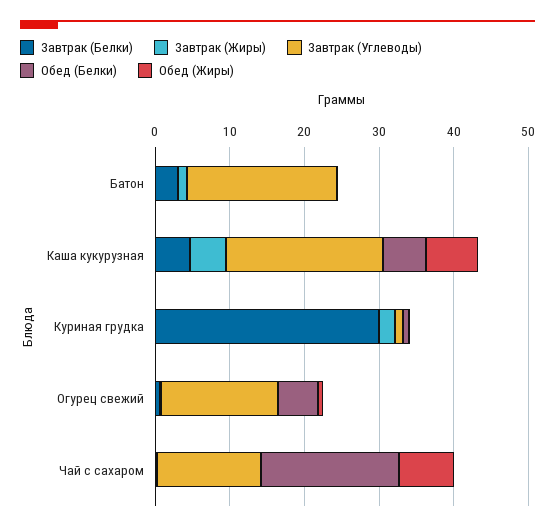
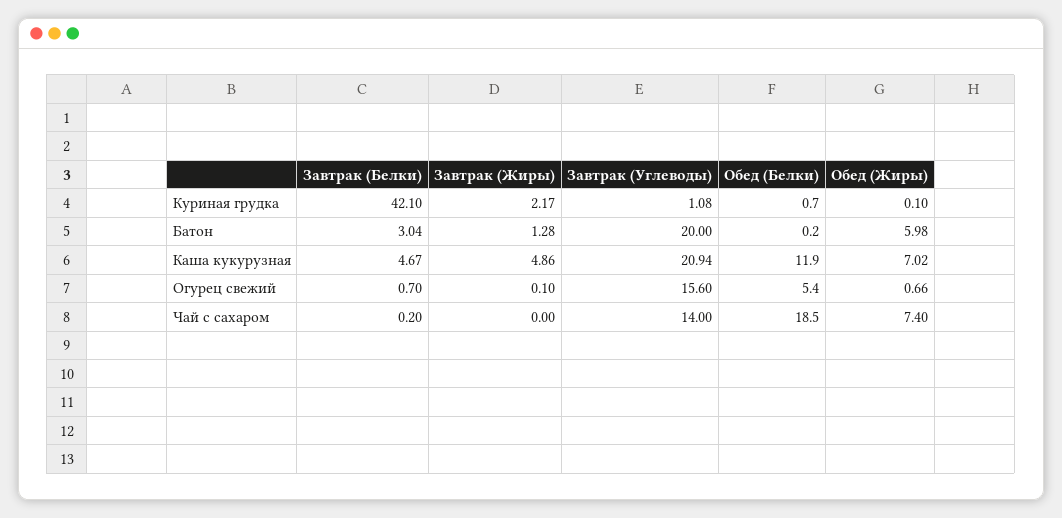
Обед (Жиры), Батон: 0 -> 5.98
Обед (Белки), Каша кукурузная: 6 -> 11.9
Завтрак (Белки), Куриная грудка: 30 -> 42.1

